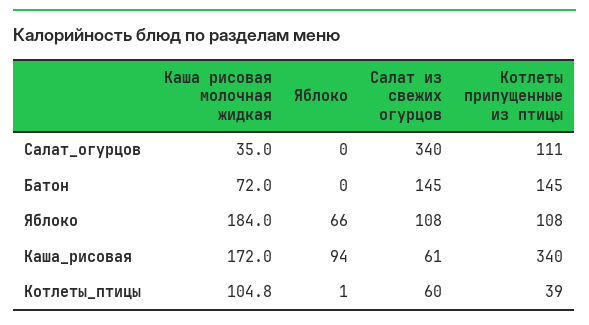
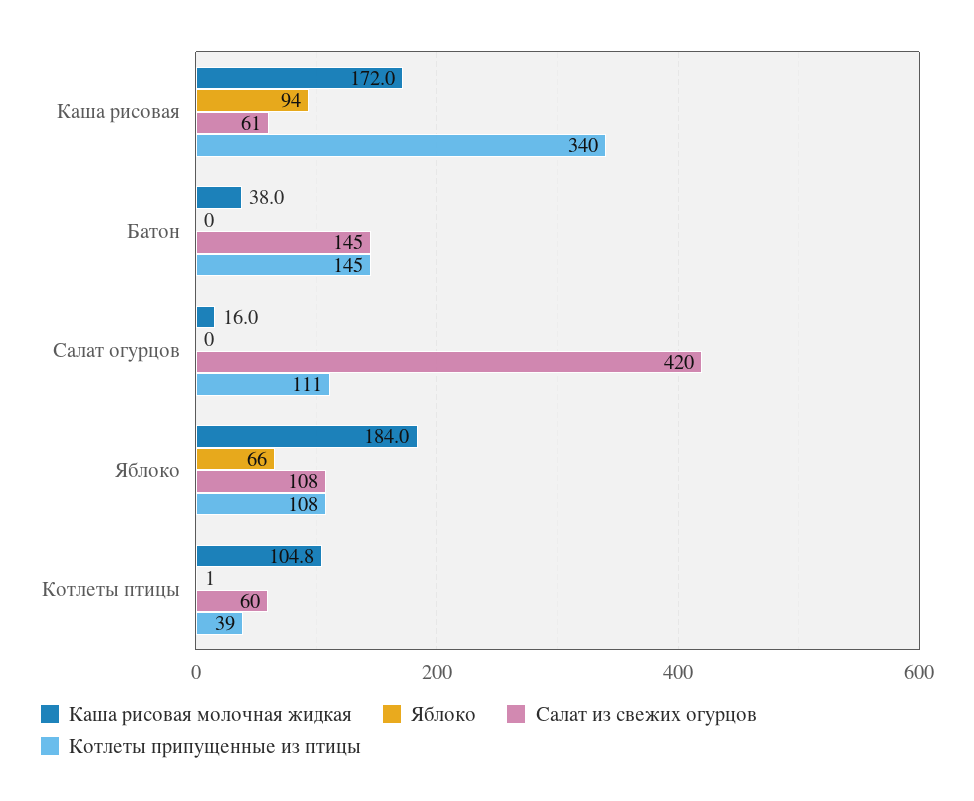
Каша рисовая молочная жидкая, Салат_огурцов: 35 -> 16
Салат из свежих огурцов, Салат_огурцов: 340 -> 420
Каша рисовая молочная жидкая, Батон: 72 -> 38

